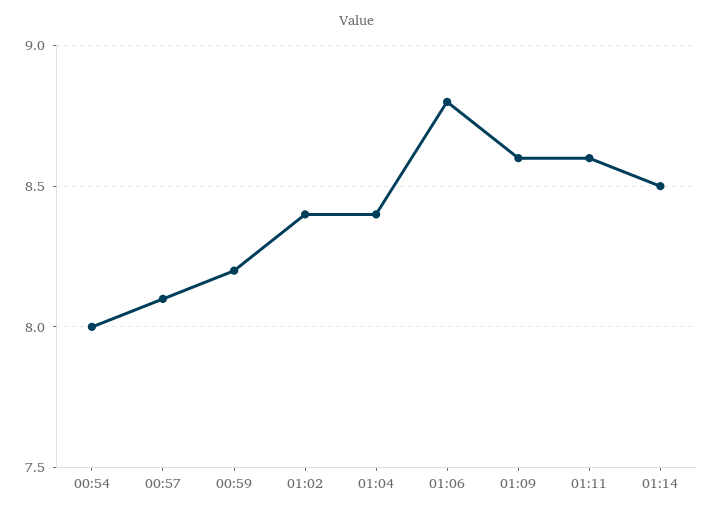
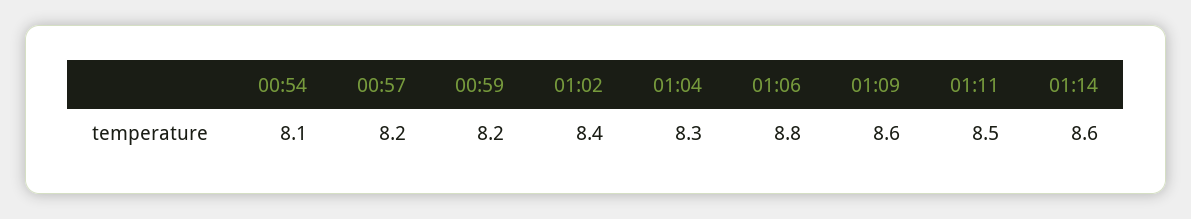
00:54: 8 -> 8.1
00:57: 8.1 -> 8.2
01:04: 8.4 -> 8.3
01:11: 8.6 -> 8.5
01:14: 8.5 -> 8.6

